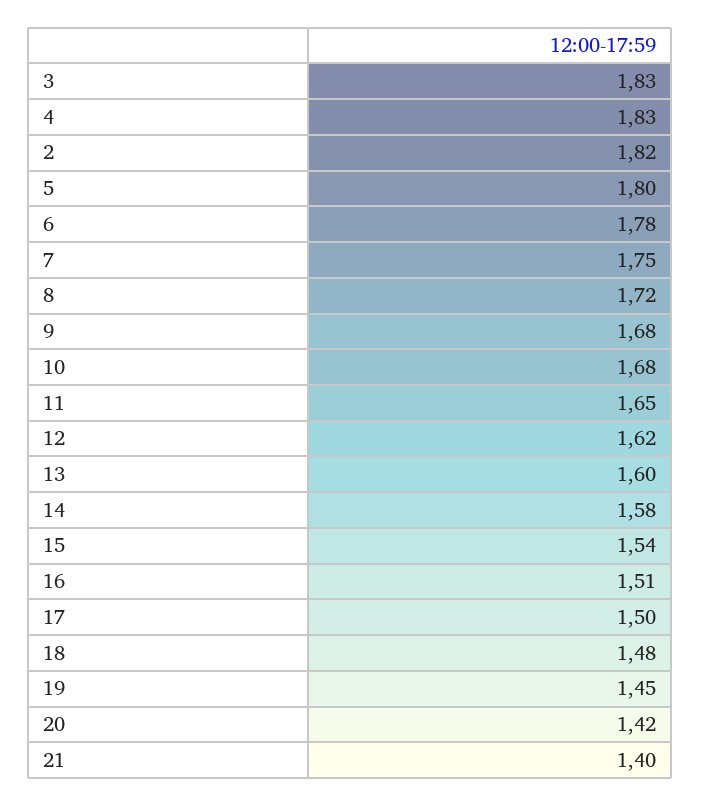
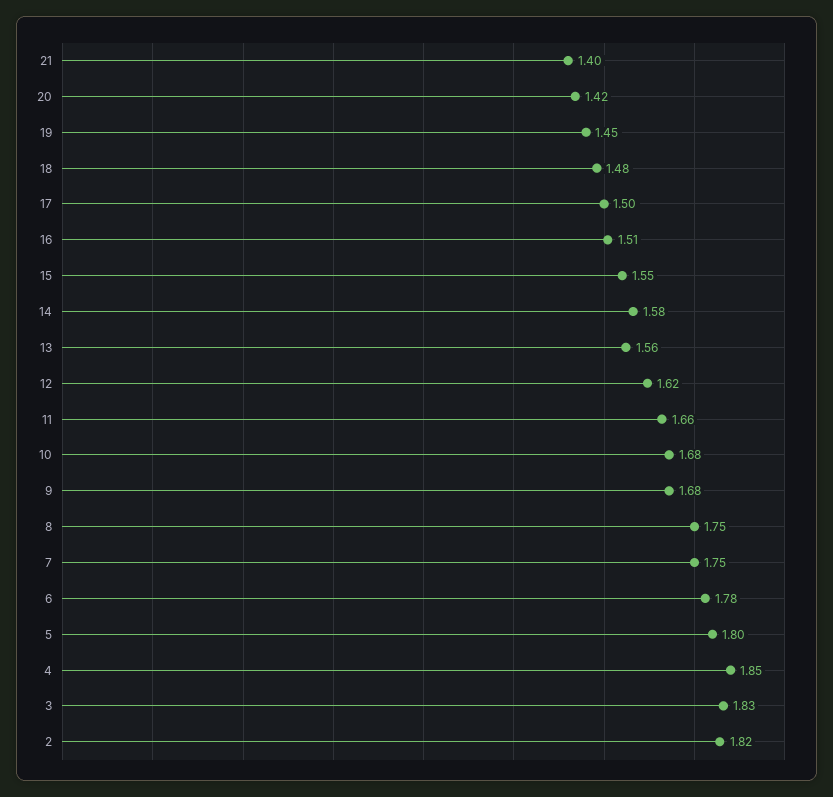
4: 1.83 -> 1.85
8: 1.72 -> 1.75
11: 1.65 -> 1.66
13: 1.6 -> 1.56
15: 1.54 -> 1.55

